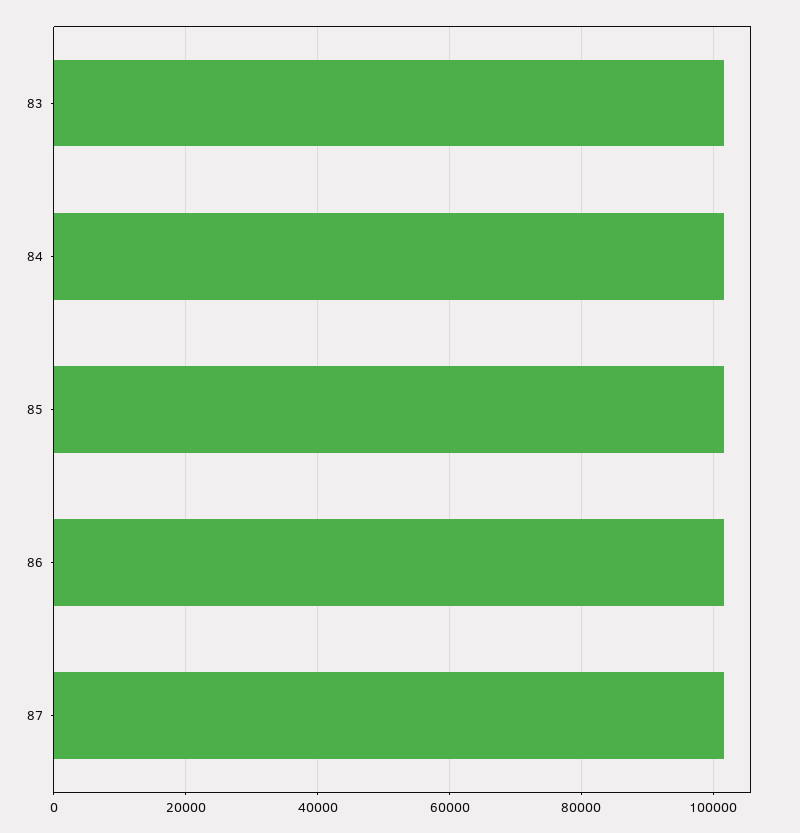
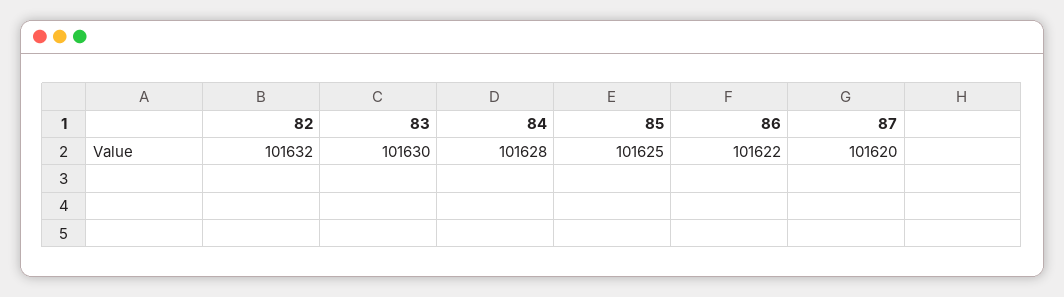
82: none -> 101632

